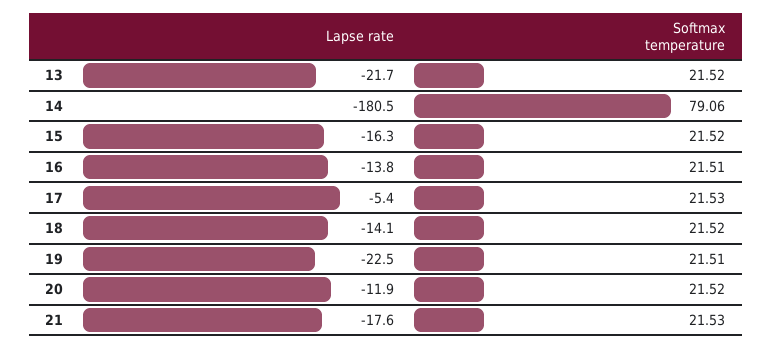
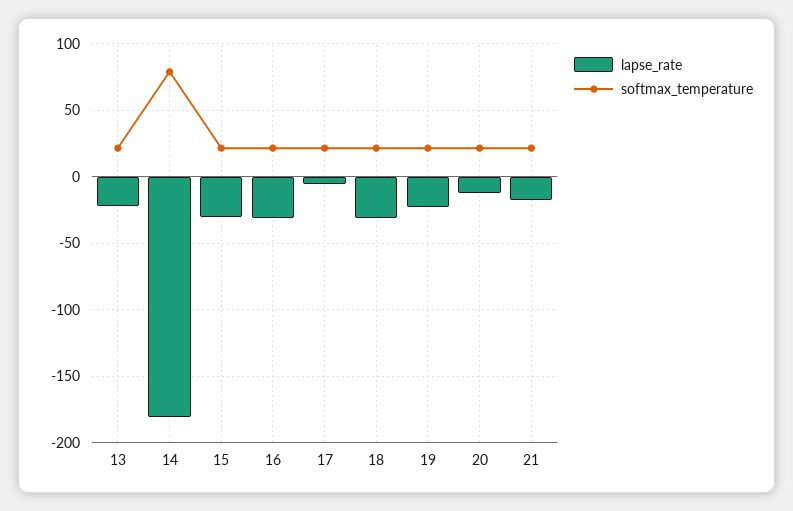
Lapse rate, 15: -16.3 -> -30
Lapse rate, 16: -13.8 -> -30
Lapse rate, 18: -14.1 -> -30

